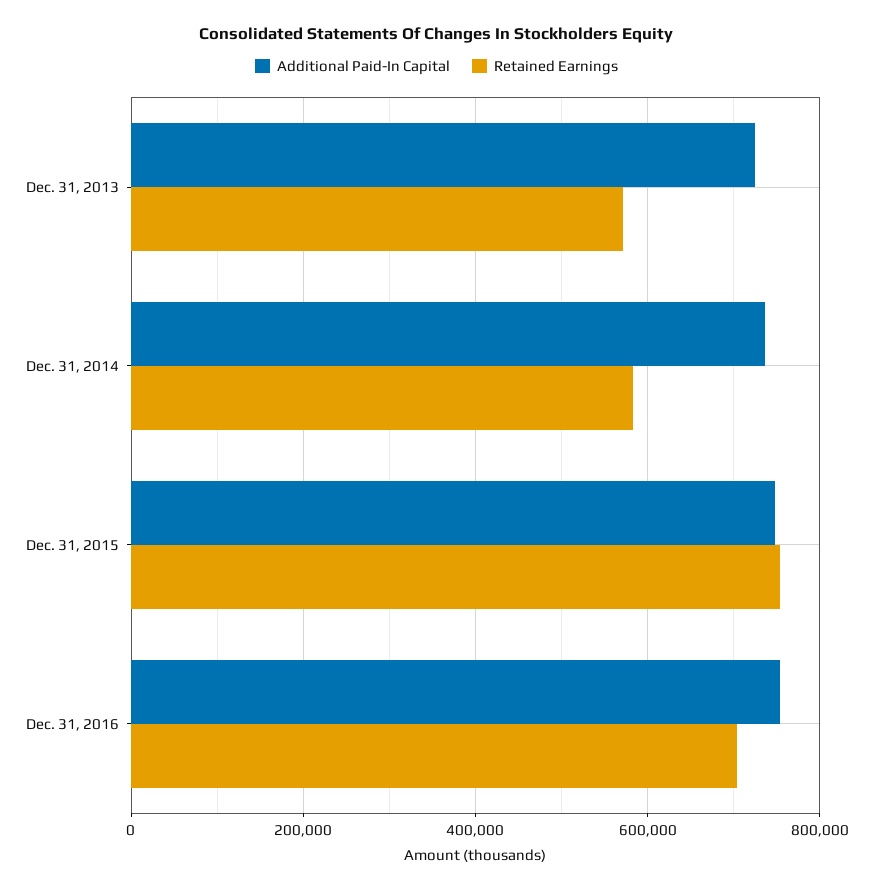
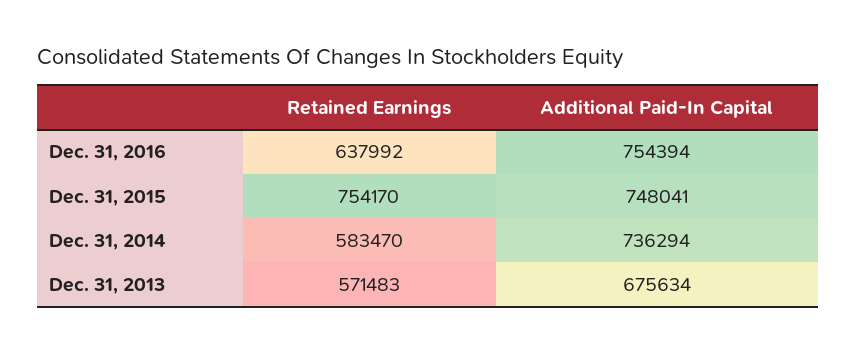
Additional Paid-In Capital, Dec. 31, 2013: 720000 -> 675634
Retained Earnings, Dec. 31, 2016: 700000 -> 637992

